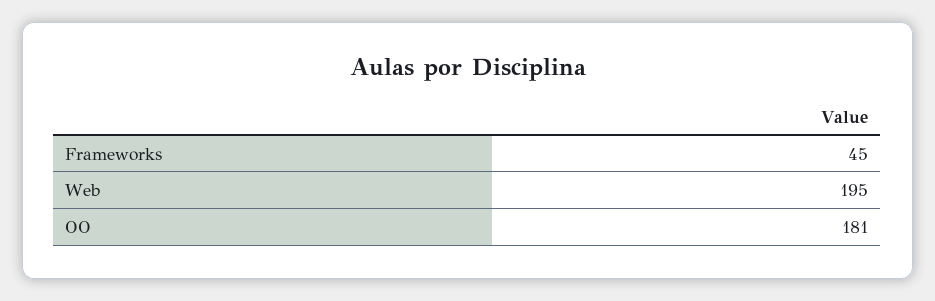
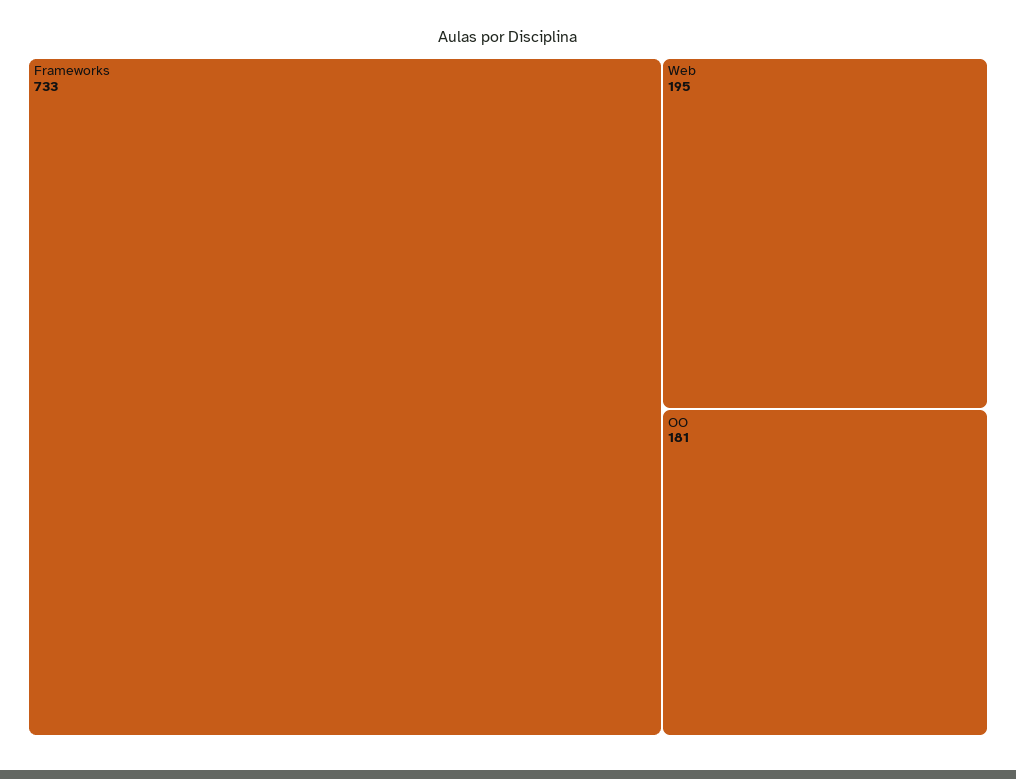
Frameworks: 45 -> 733

